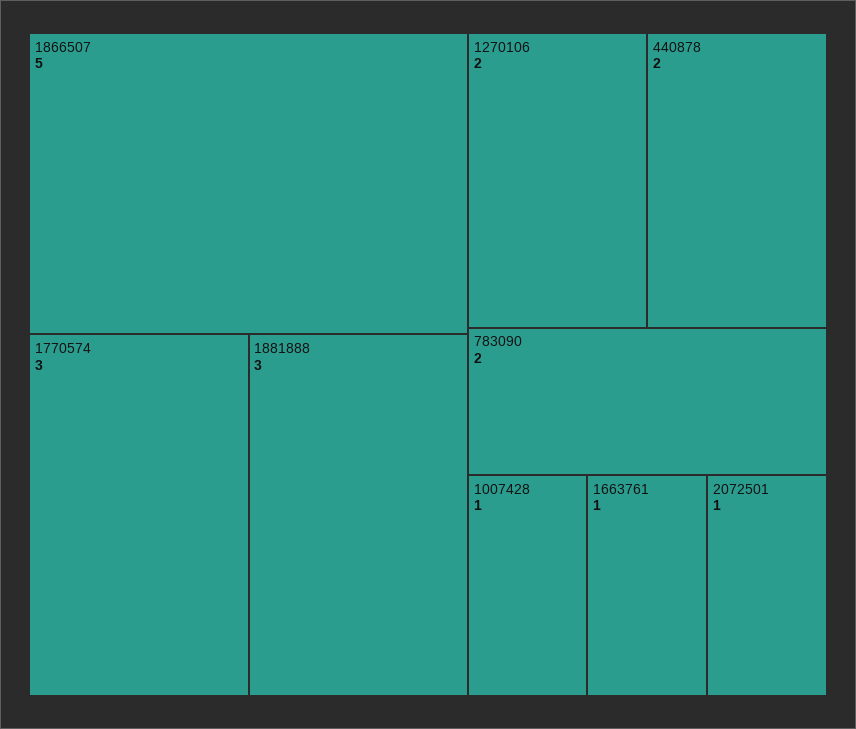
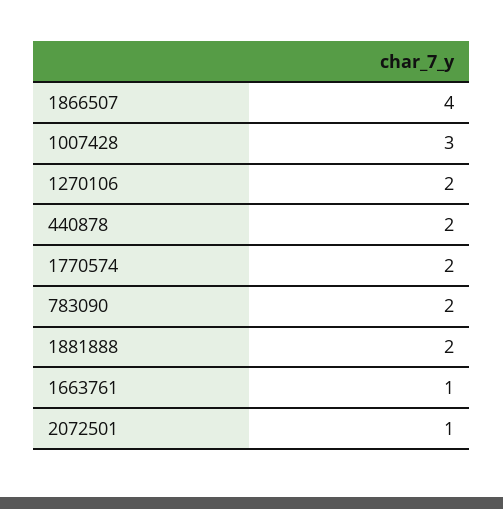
1866507: 5 -> 4
1770574: 3 -> 2
1881888: 3 -> 2
1007428: 1 -> 3

